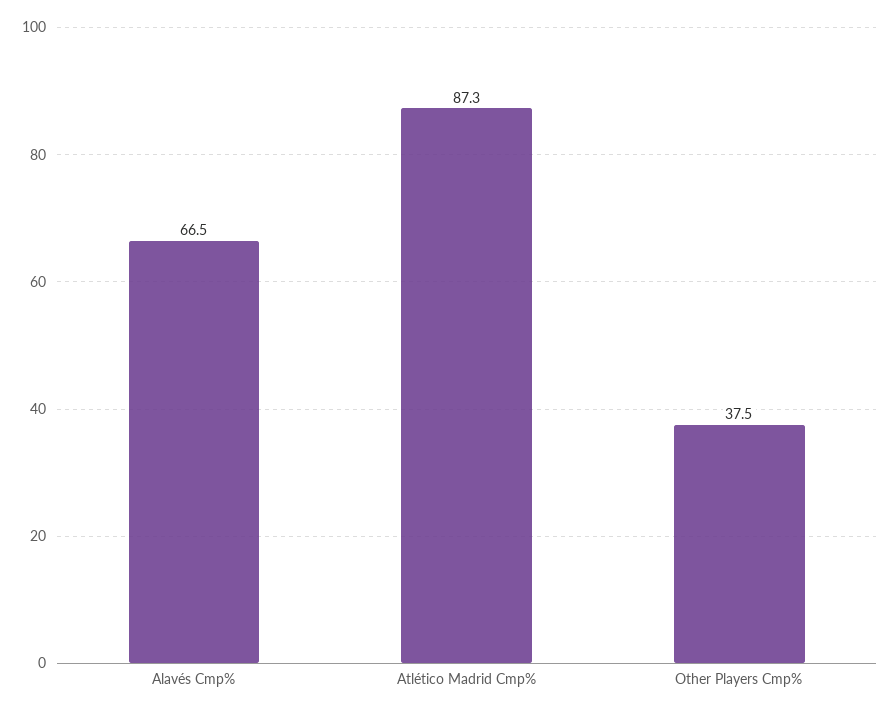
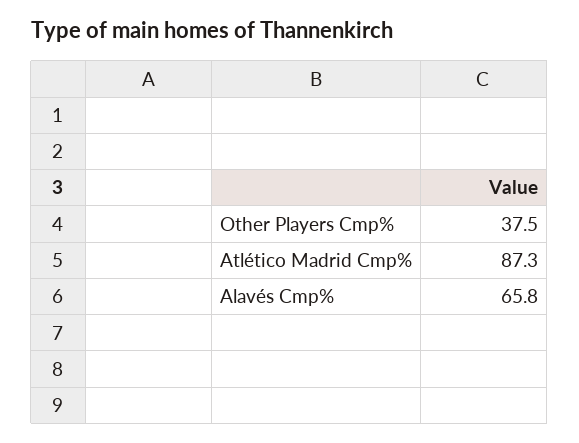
Alavés Cmp%: 66.5 -> 65.8

